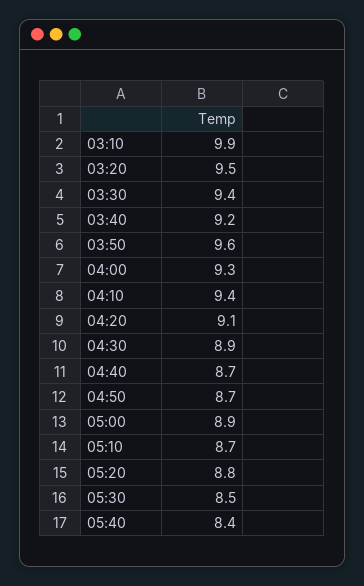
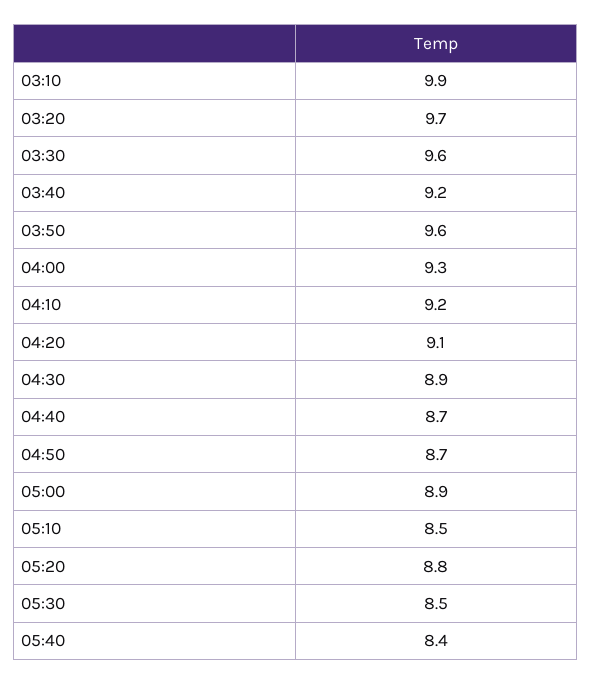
03:20: 9.5 -> 9.7
03:30: 9.4 -> 9.6
04:10: 9.4 -> 9.2
05:10: 8.7 -> 8.5

